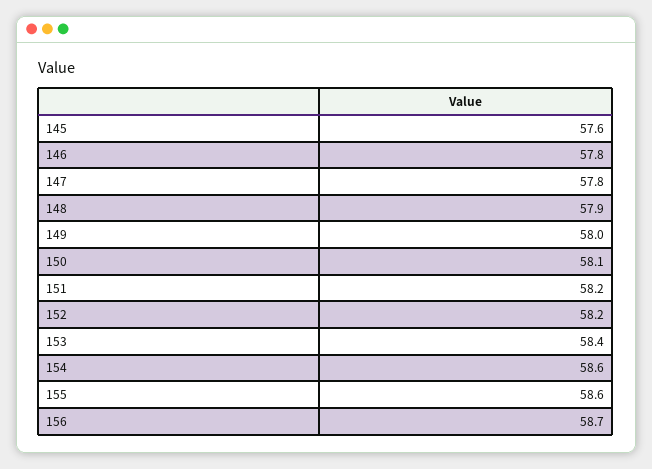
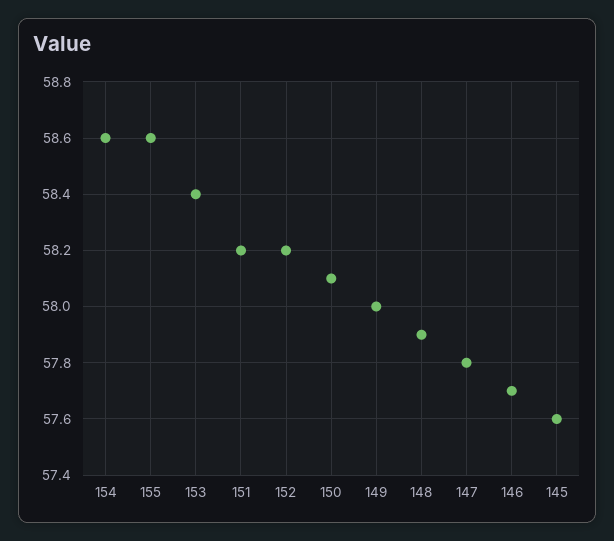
146: 57.8 -> 57.7
156: 58.7 -> none

